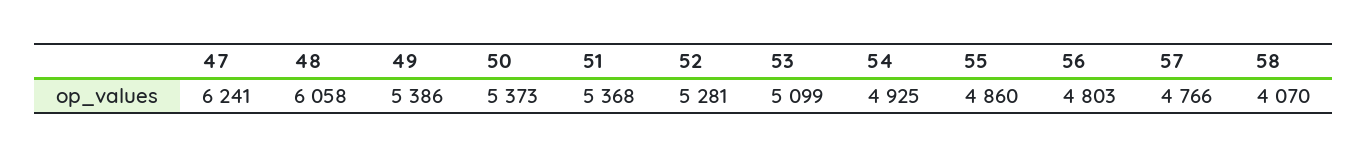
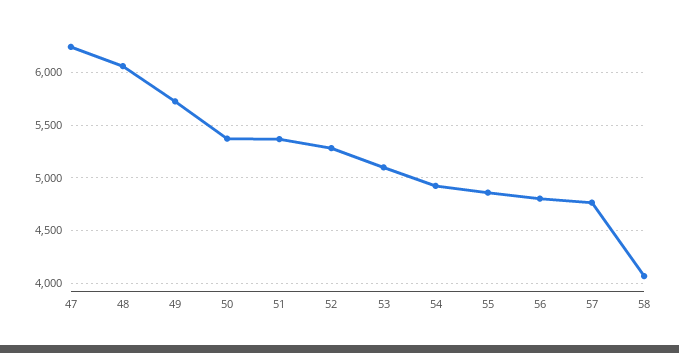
49: 5386 -> 5700

